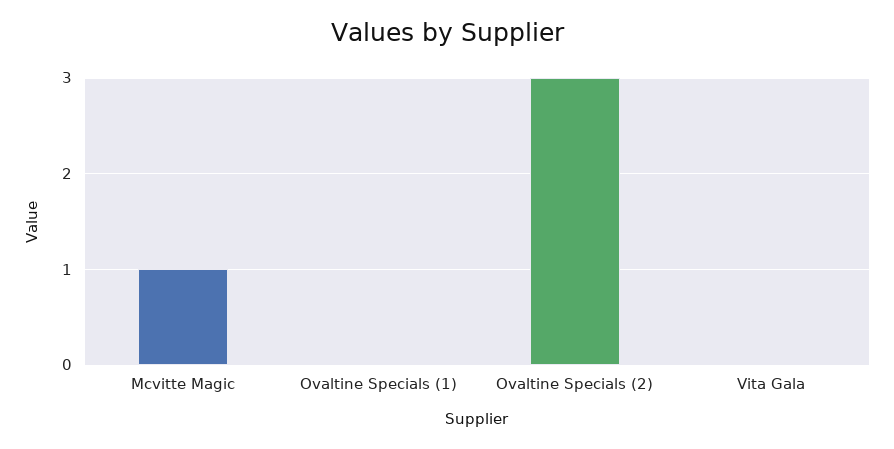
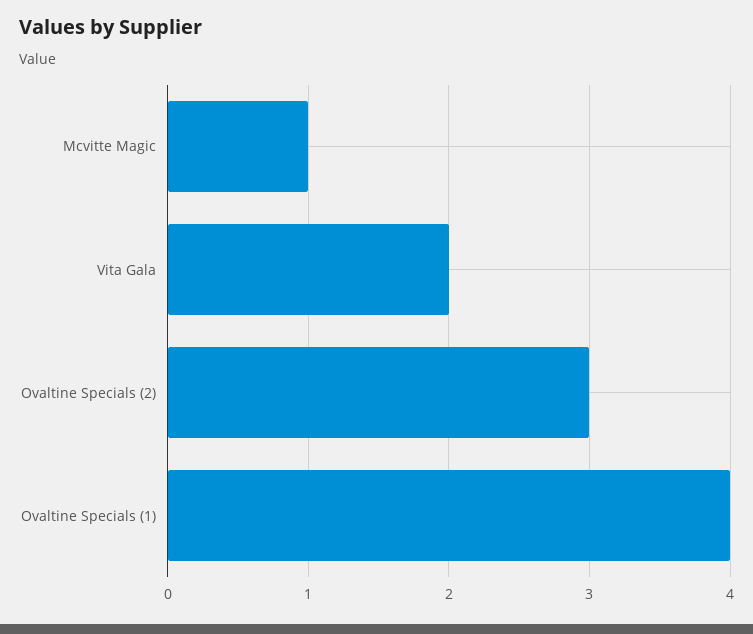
Ovaltine Specials (1): 0 -> 4
Vita Gala: 0 -> 2

